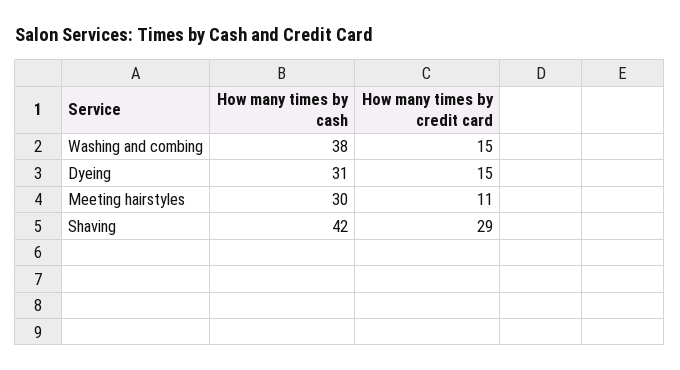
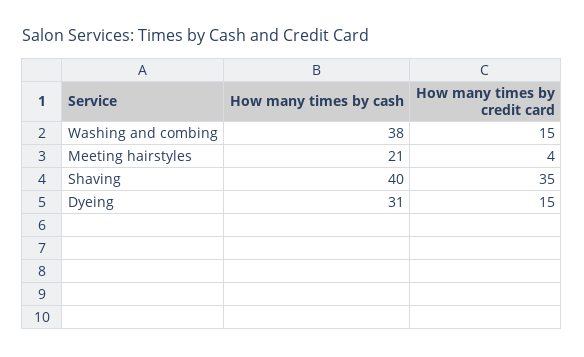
How many times by cash, Meeting hairstyles: 30 -> 21
How many times by credit card, Meeting hairstyles: 11 -> 4
How many times by cash, Shaving: 42 -> 40
How many times by credit card, Shaving: 29 -> 35

